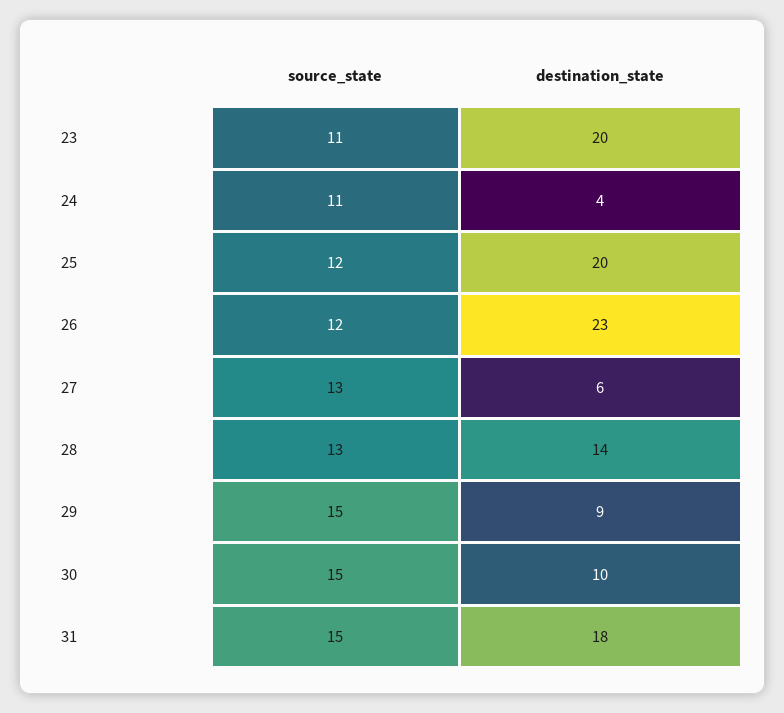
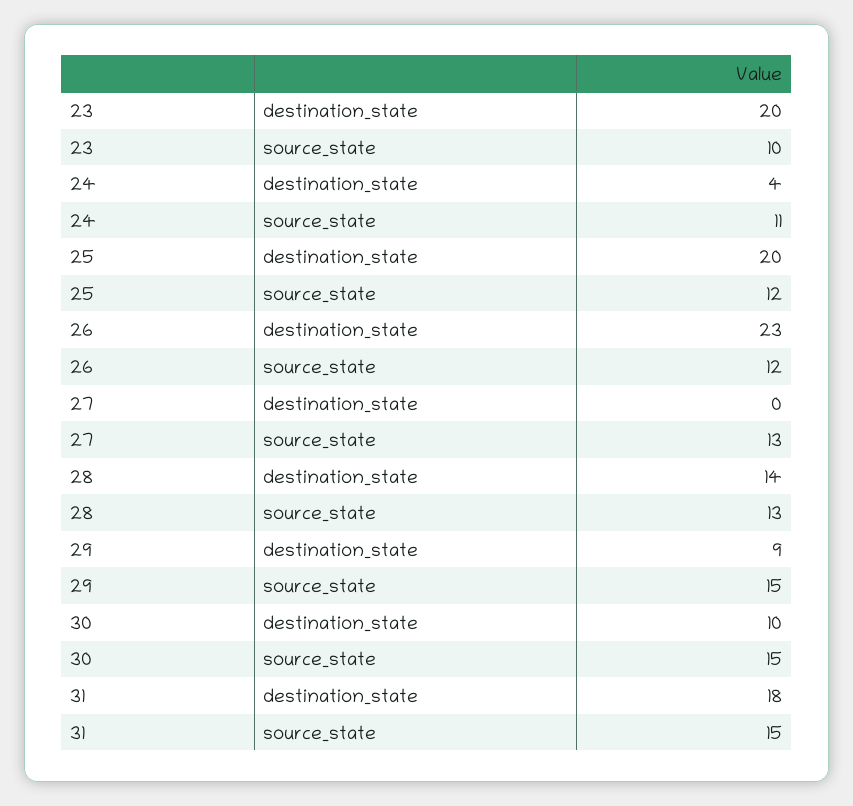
source_state, 23: 11 -> 10
destination_state, 27: 6 -> 0

